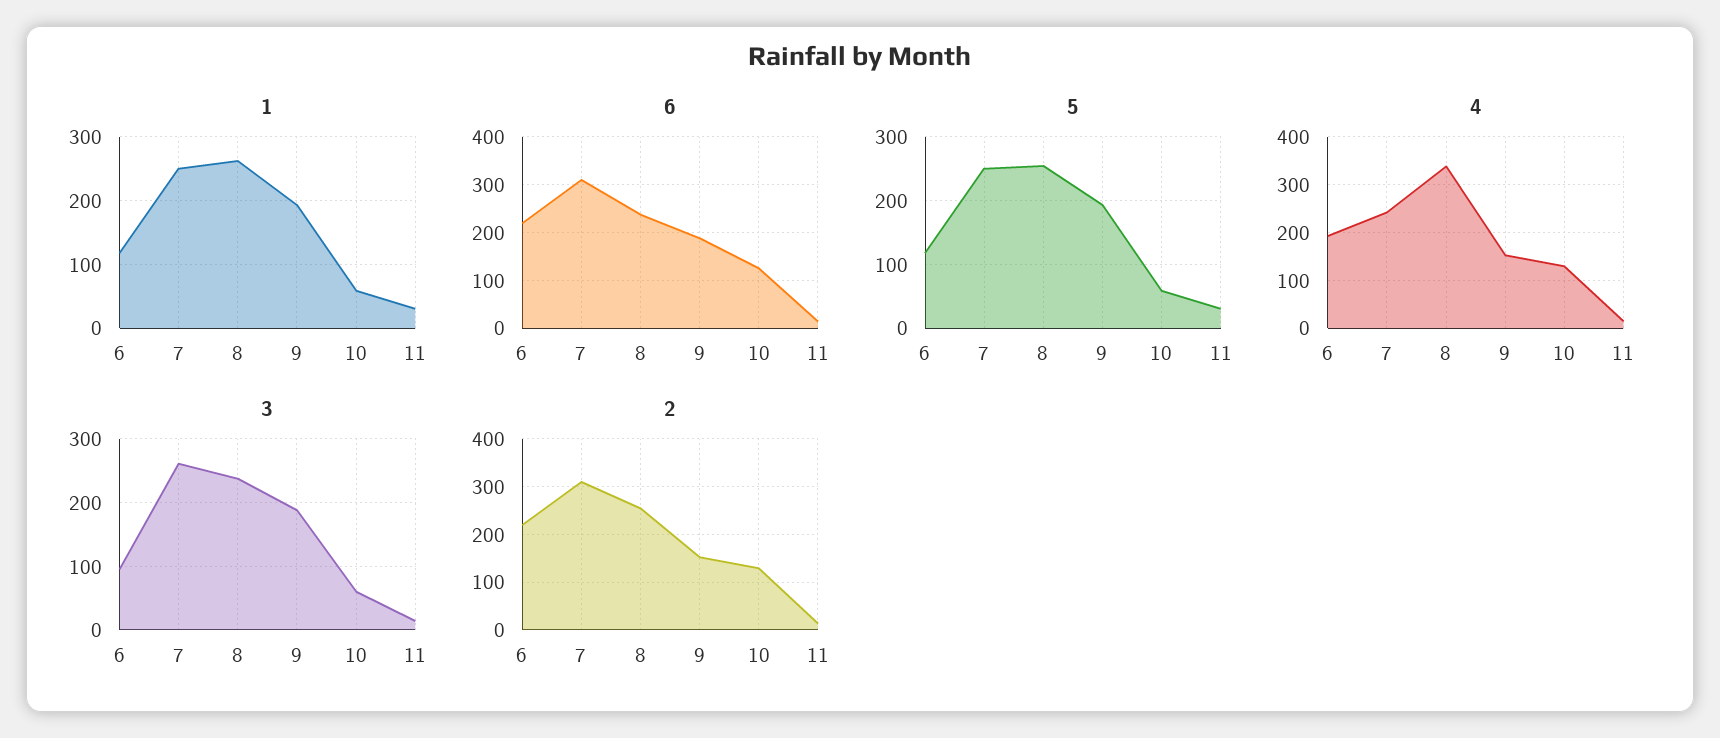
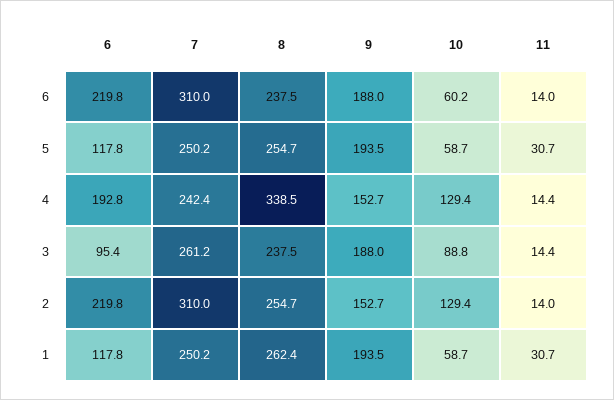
6, 10: 120 -> 60.2
3, 10: 60 -> 88.8

